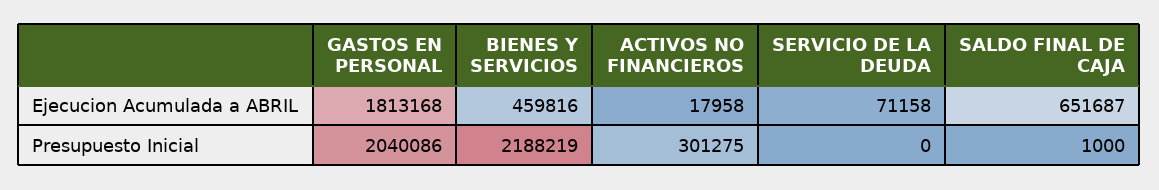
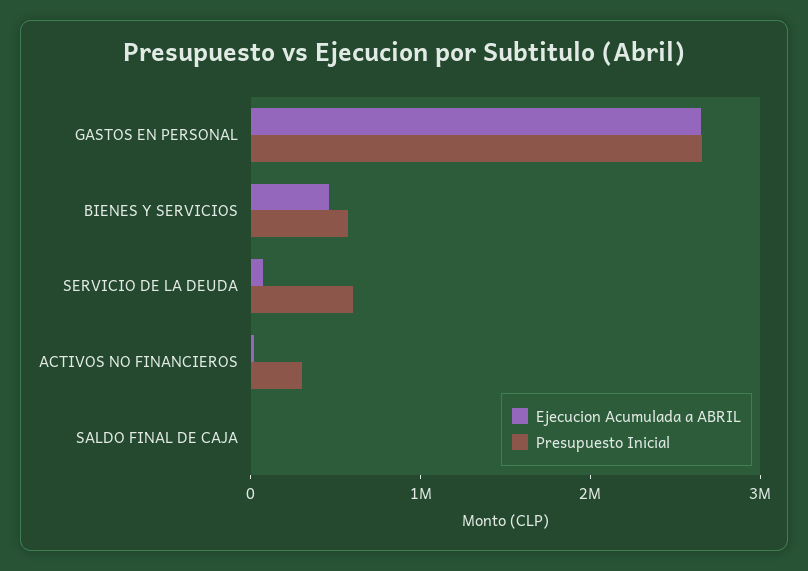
Ejecucion Acumulada a ABRIL, GASTOS EN PERSONAL: 1813168 -> 2600000
Ejecucion Acumulada a ABRIL, SALDO FINAL DE CAJA: 651687 -> 0
Presupuesto Inicial, GASTOS EN PERSONAL: 2040086 -> 2600000
Presupuesto Inicial, BIENES Y SERVICIOS: 2188219 -> 600000
Presupuesto Inicial, SERVICIO DE LA DEUDA: 0 -> 600000

